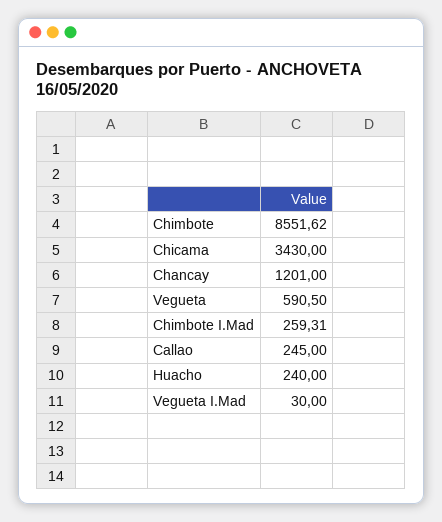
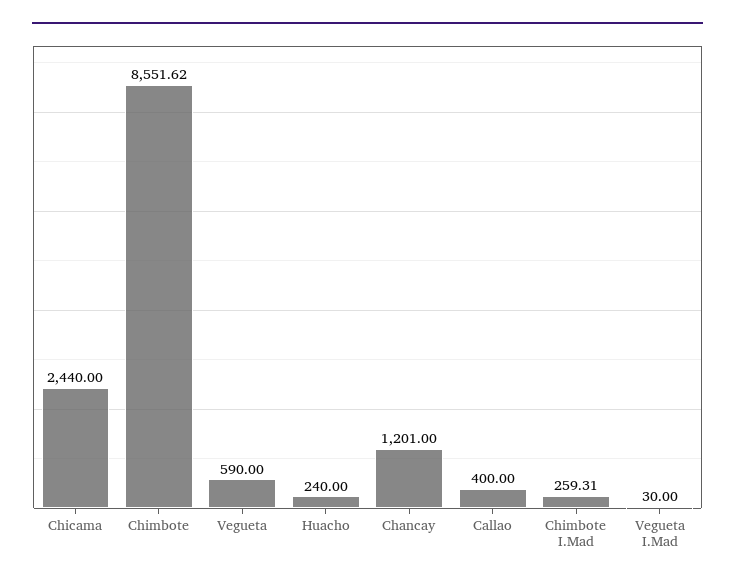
Chicama: 3430 -> 2440
Vegueta: 590.5 -> 590
Callao: 245 -> 400

